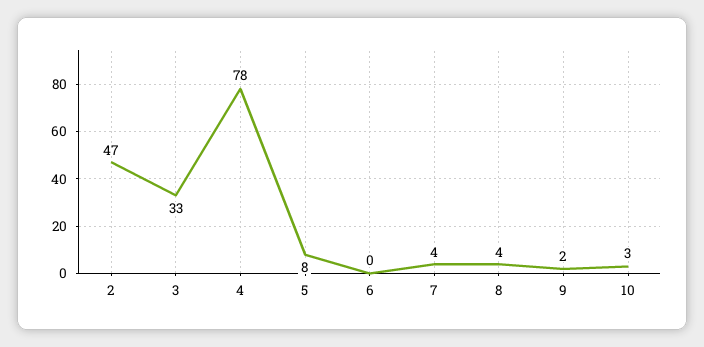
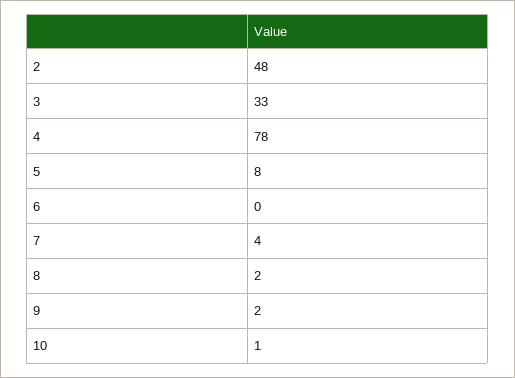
2: 47 -> 48
8: 4 -> 2
10: 3 -> 1

